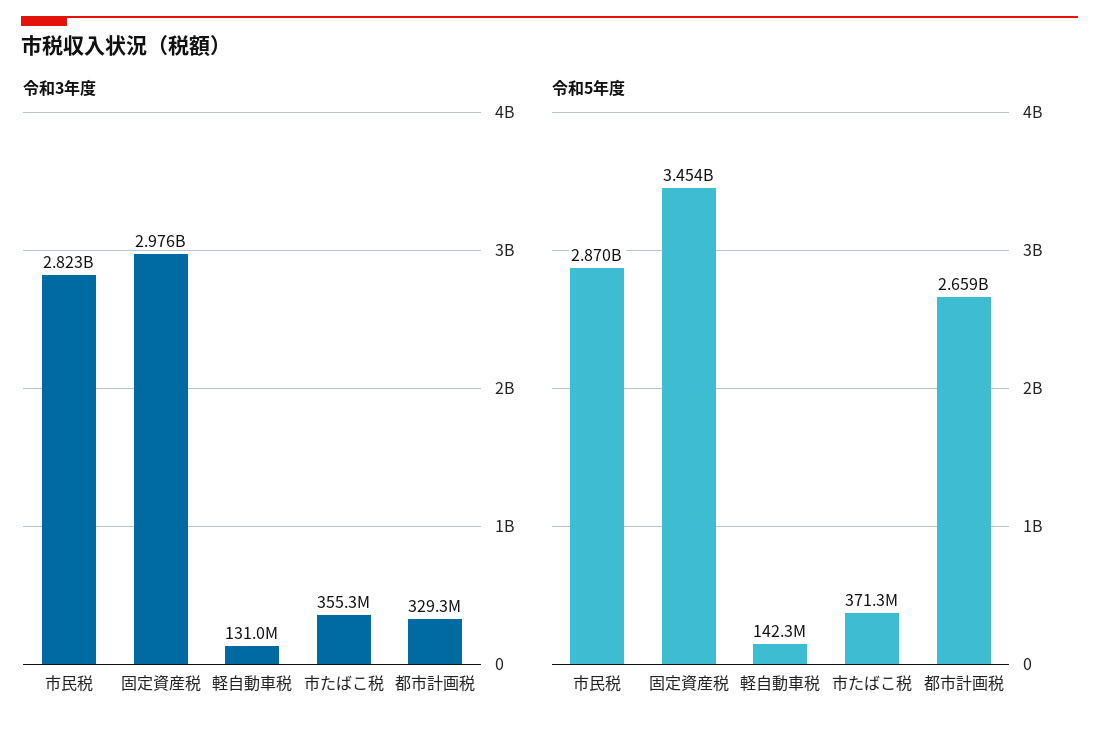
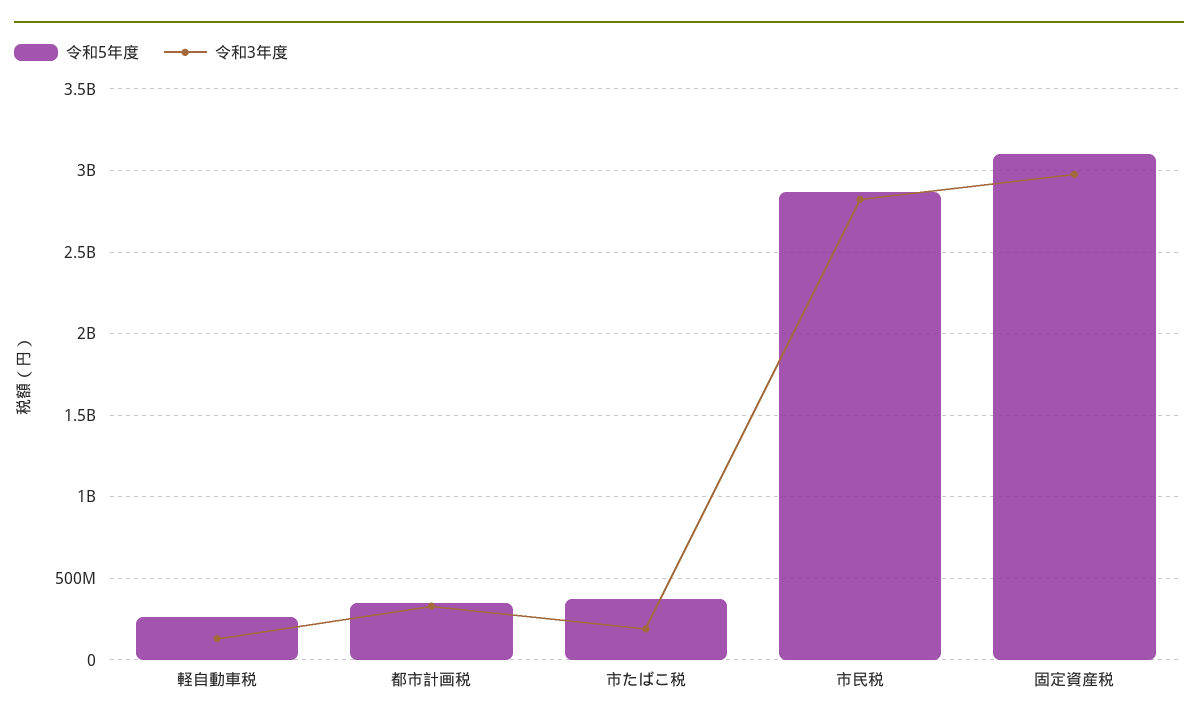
令和3年度, 市たばこ税: 355300000 -> 200000000
令和5年度, 固定資産税: 3454000000 -> 3100000000
令和5年度, 軽自動車税: 142300000 -> 250000000
令和5年度, 都市計画税: 2659000000 -> 350000000

